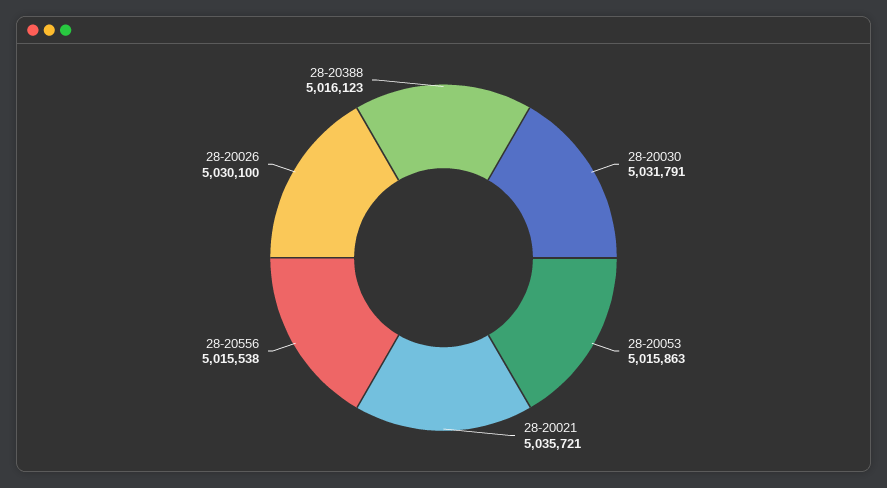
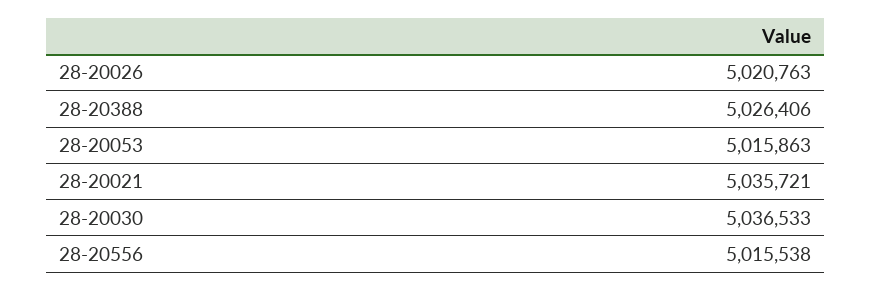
28-20030: 5031791 -> 5036533
28-20026: 5030100 -> 5020763
28-20388: 5016123 -> 5026406

